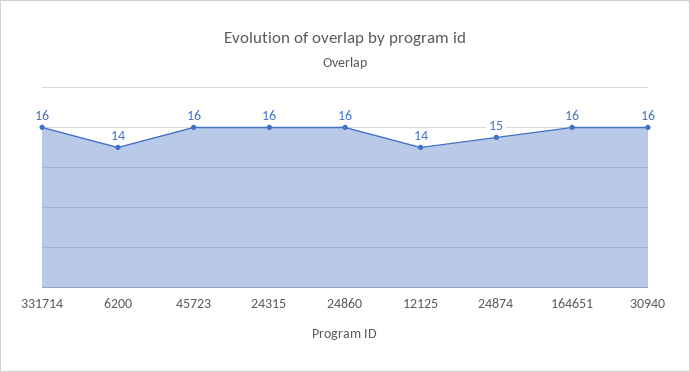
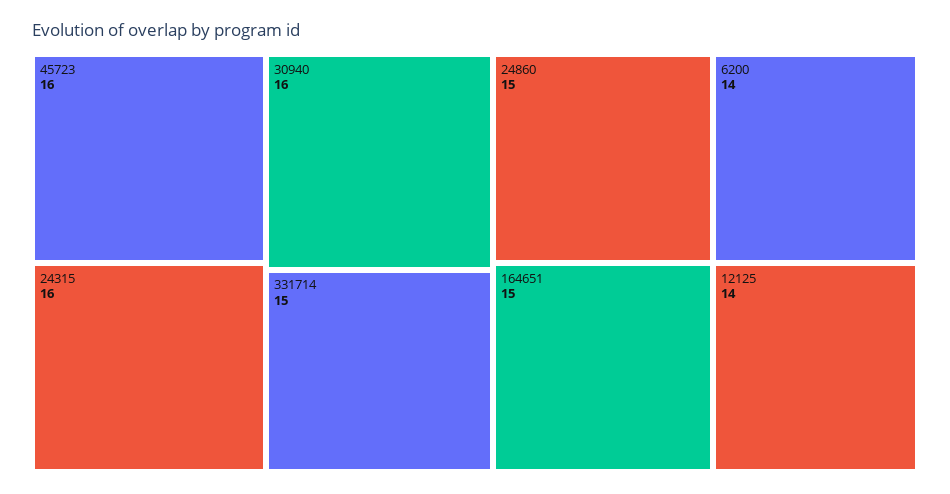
331714: 16 -> 15
24860: 16 -> 15
24874: 15 -> none
164651: 16 -> 15

